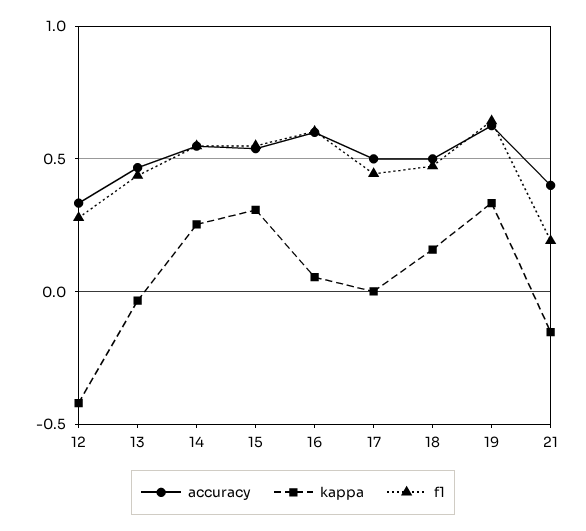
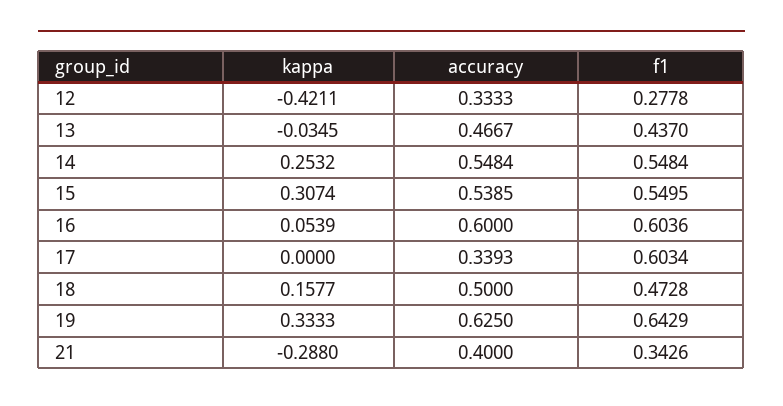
accuracy, 17: 0.5 -> 0.3393
f1, 17: 0.45 -> 0.6034
kappa, 21: -0.15 -> -0.288
f1, 21: 0.2 -> 0.3426

